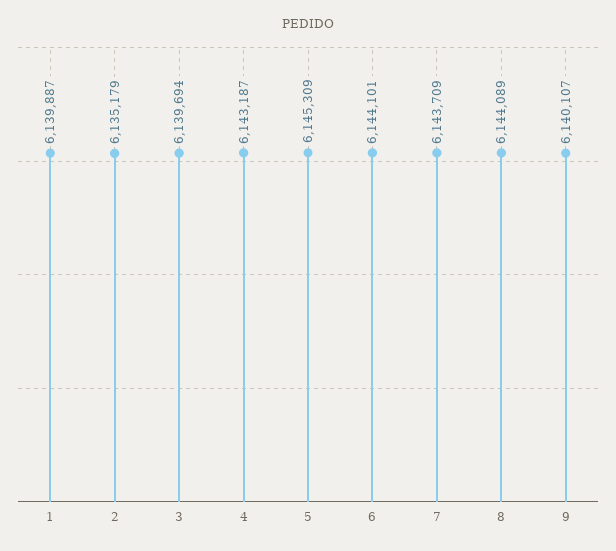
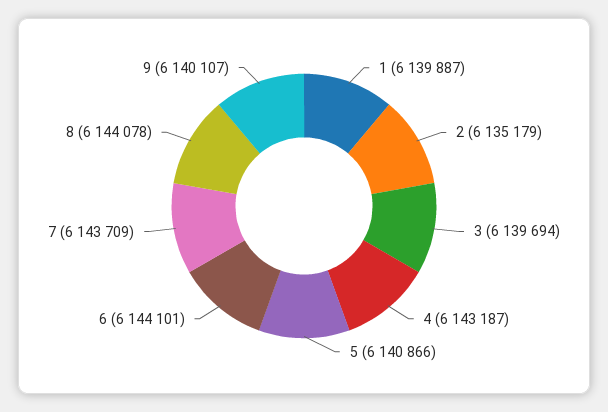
5: 6145309 -> 6140866
8: 6144089 -> 6144078

